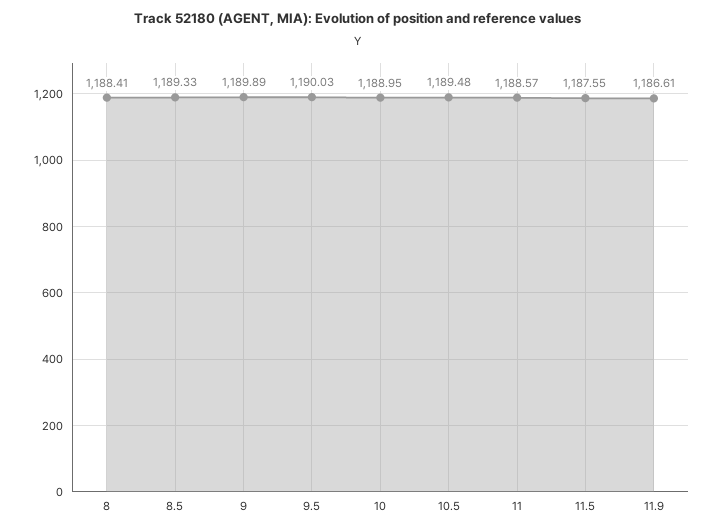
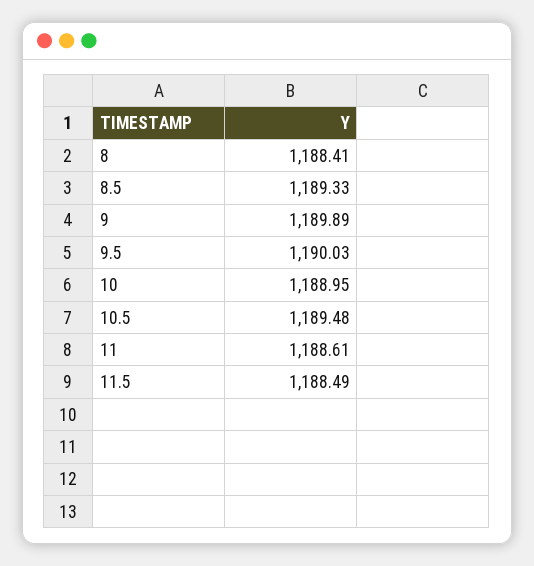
11: 1188.57 -> 1188.61
11.5: 1187.55 -> 1188.49
11.9: 1186.61 -> none

